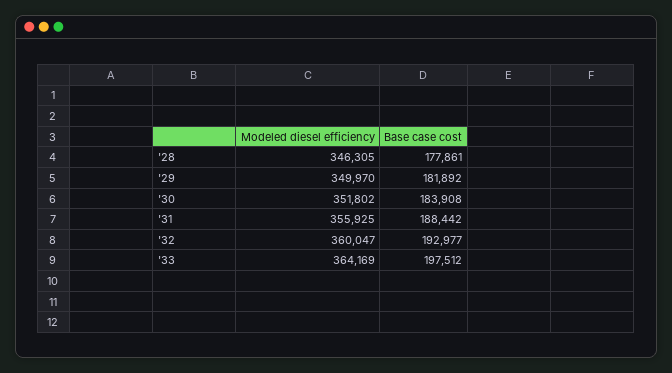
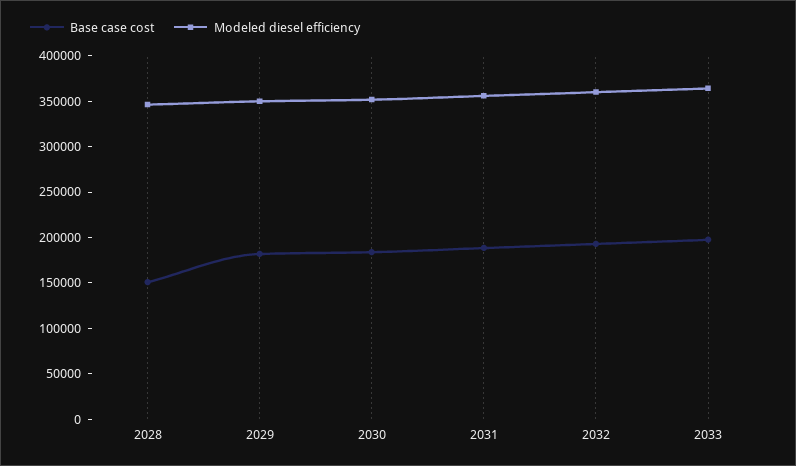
Base case cost, '28: 177861 -> 150000

